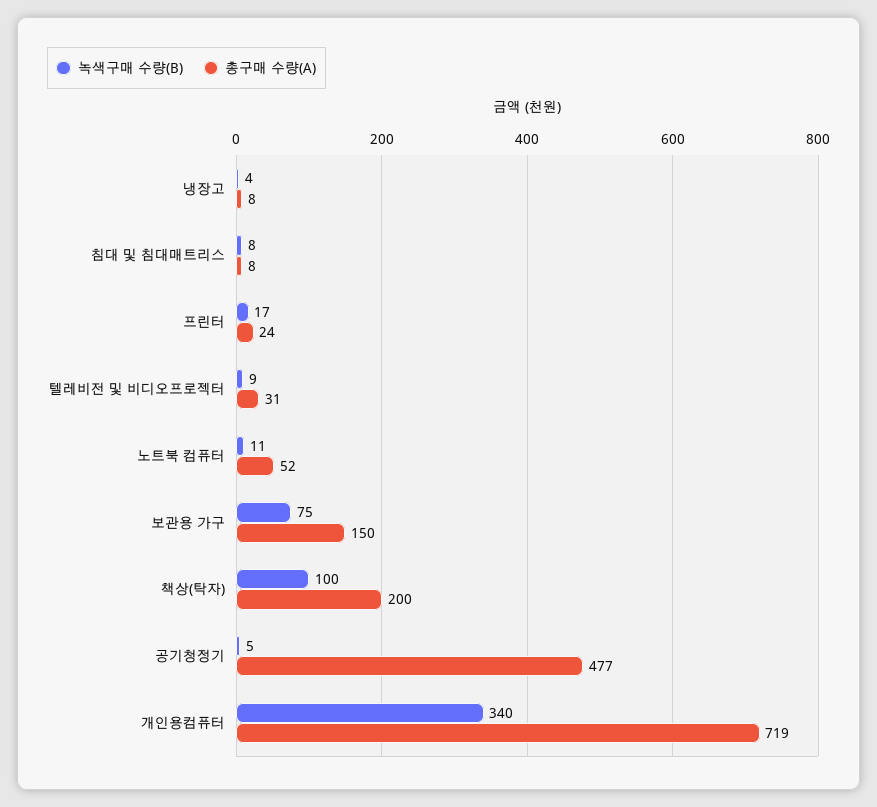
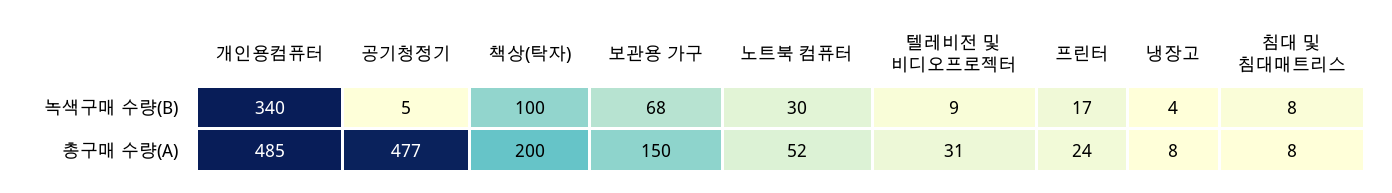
녹색구매 수량(B), 노트북 컴퓨터: 11 -> 30
녹색구매 수량(B), 보관용 가구: 75 -> 68
총구매 수량(A), 개인용컴퓨터: 719 -> 485

